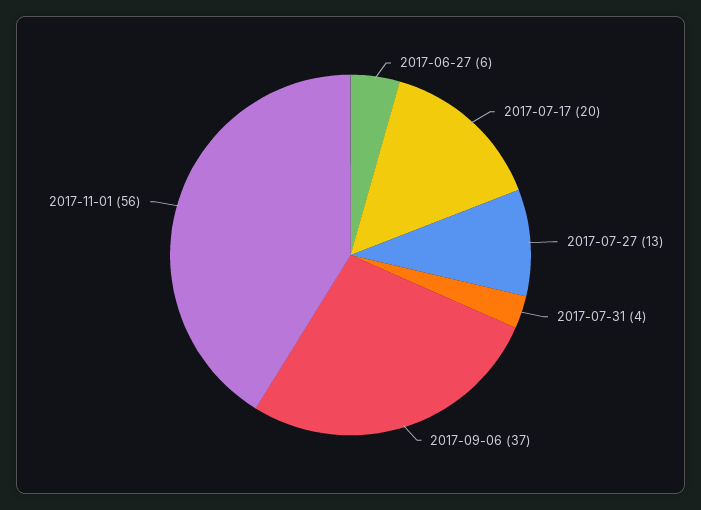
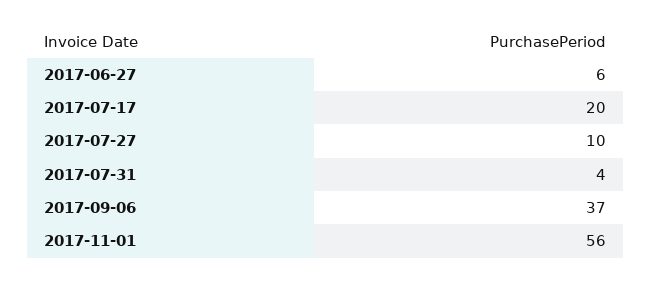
2017-07-27: 13 -> 10

